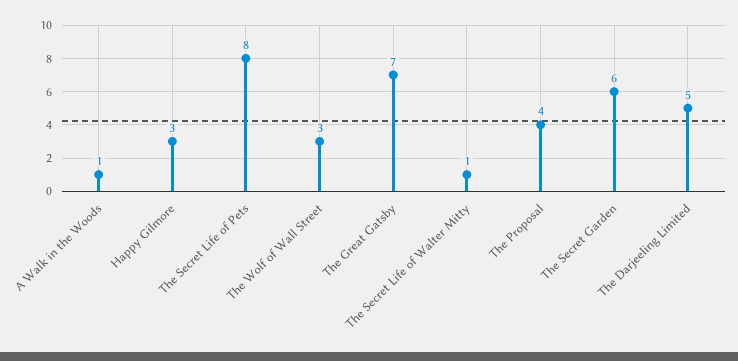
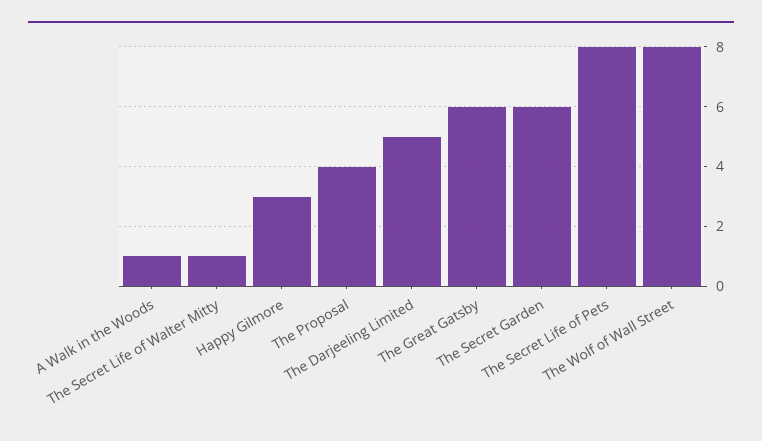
The Wolf of Wall Street: 3 -> 8
The Great Gatsby: 7 -> 6

